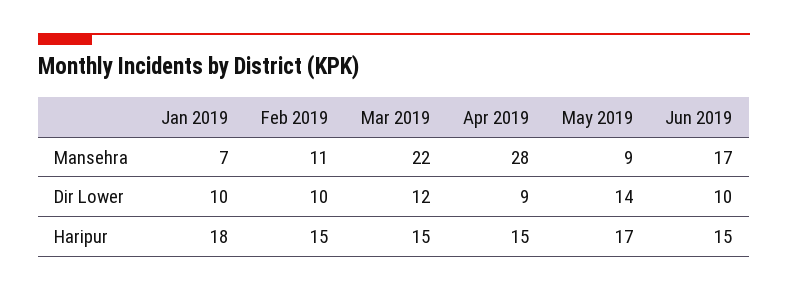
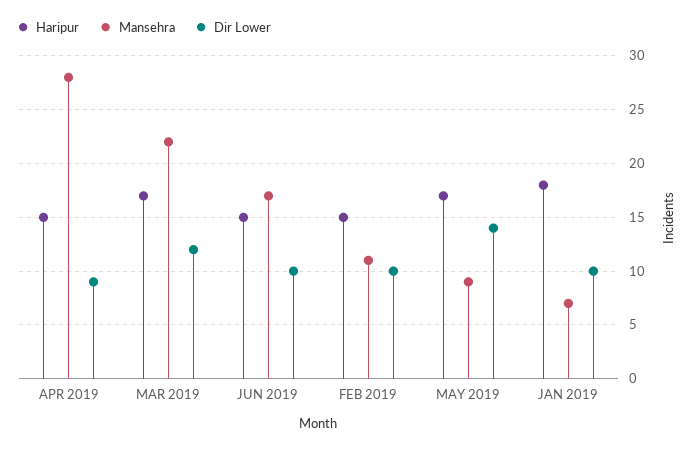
Haripur, Mar 2019: 15 -> 17

